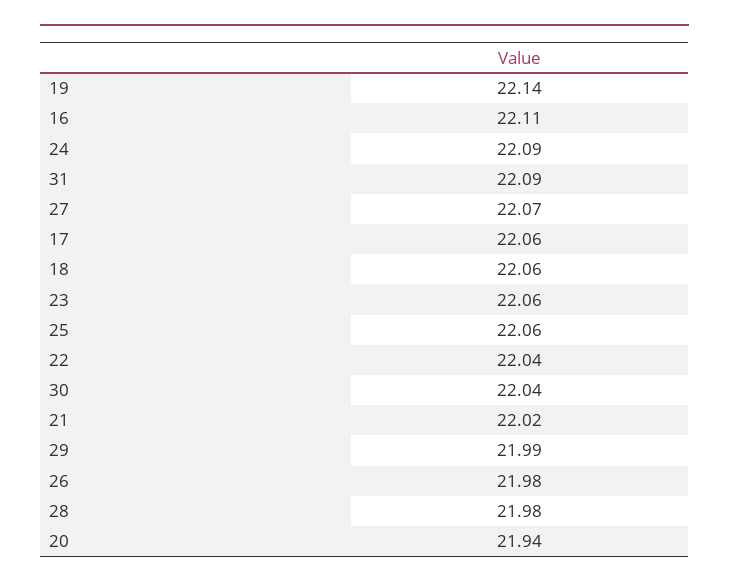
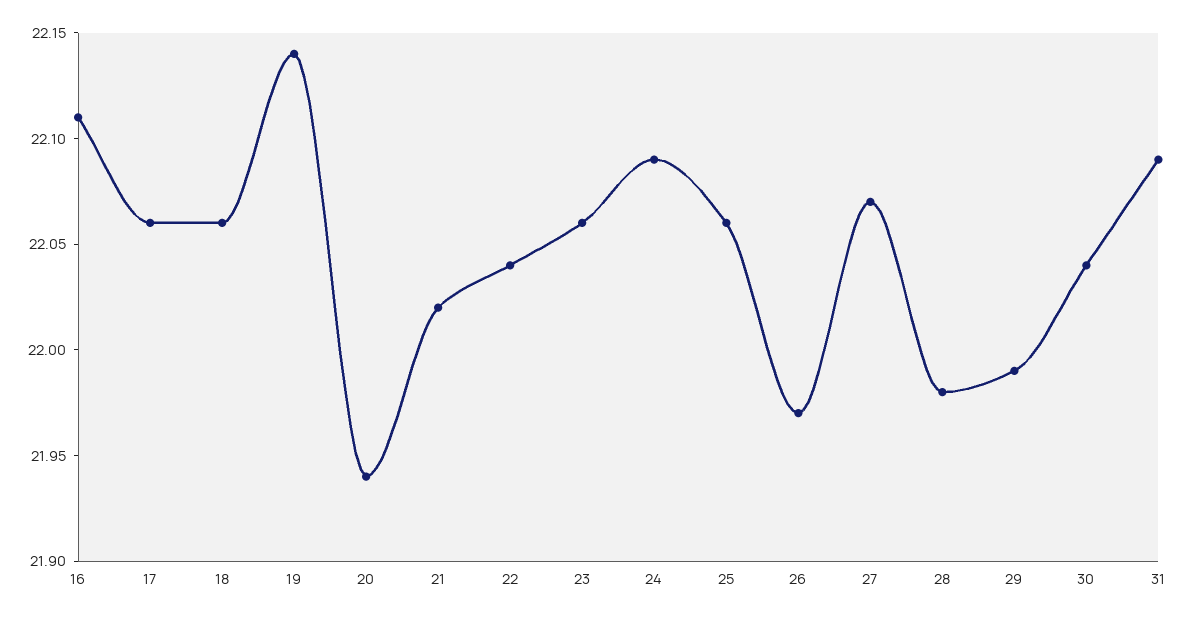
26: 21.98 -> 21.97

